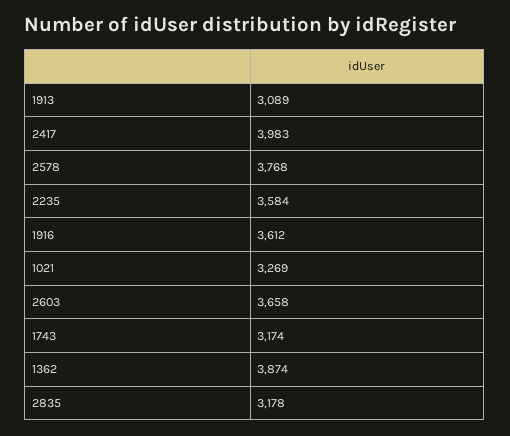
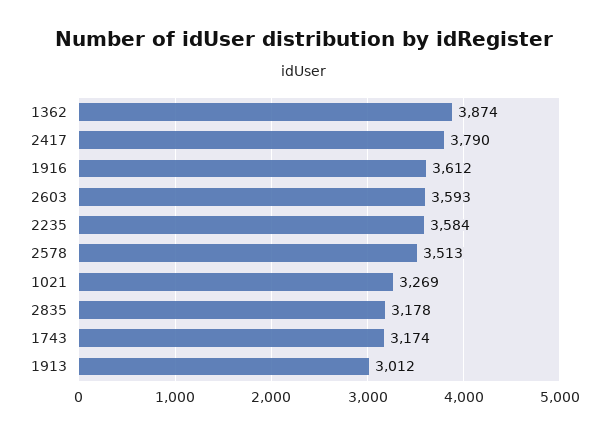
1913: 3089 -> 3012
2417: 3983 -> 3790
2578: 3768 -> 3513
2603: 3658 -> 3593

